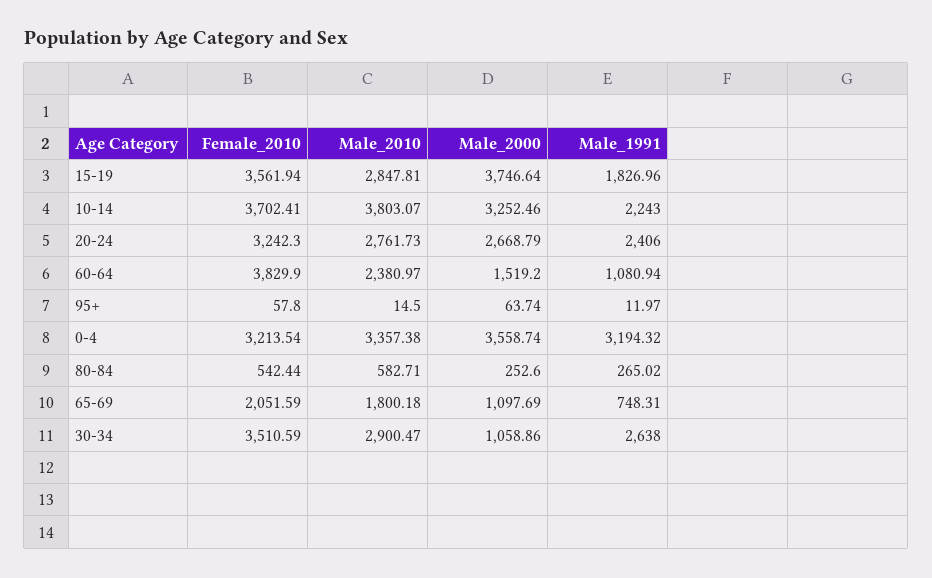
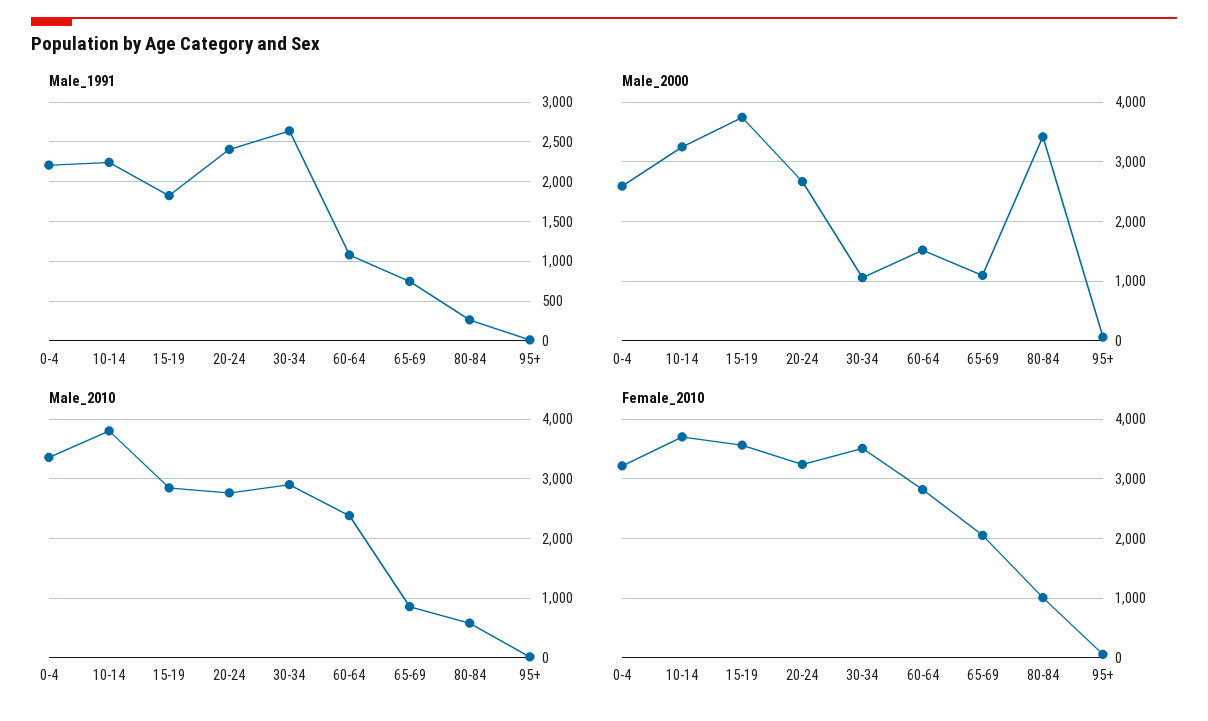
Female_2010, 60-64: 3829.9 -> 2800
Male_2000, 0-4: 3558.74 -> 2600
Male_1991, 0-4: 3194.32 -> 2200
Female_2010, 80-84: 542.44 -> 1000
Male_2000, 80-84: 252.6 -> 3400
Male_2010, 65-69: 1800.18 -> 800

